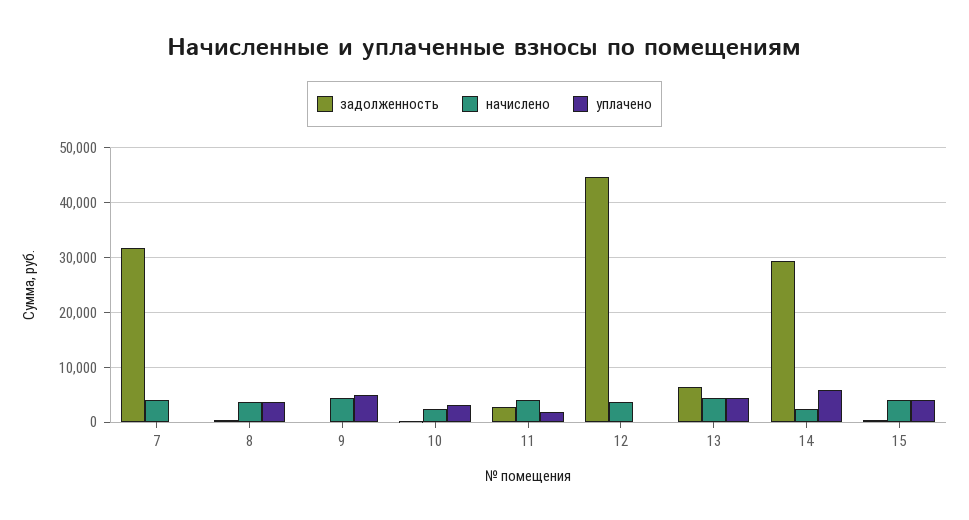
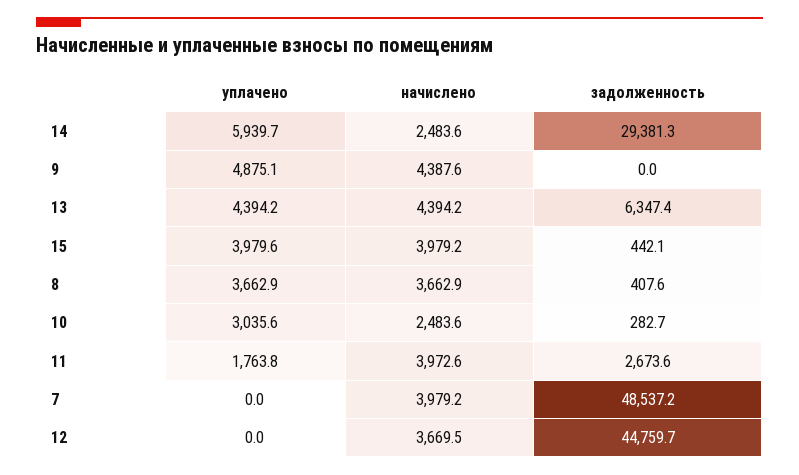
задолженность, 7: 32000 -> 48537.2

